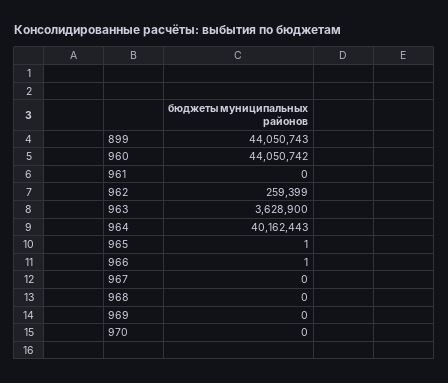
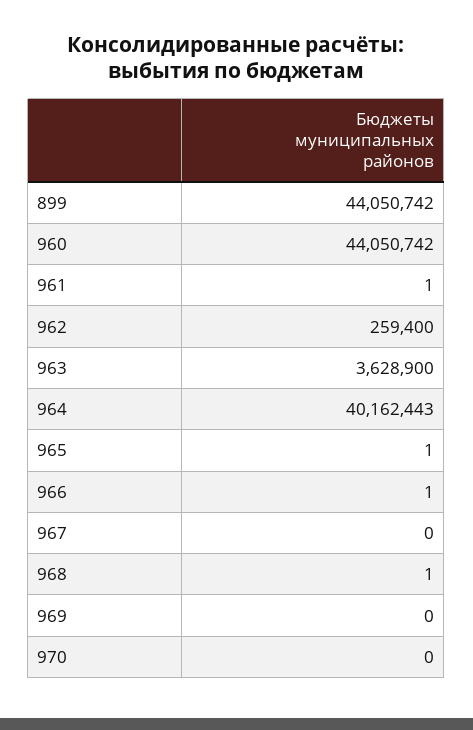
899: 44050743 -> 44050742
961: 0 -> 1
962: 259399 -> 259400
968: 0 -> 1

